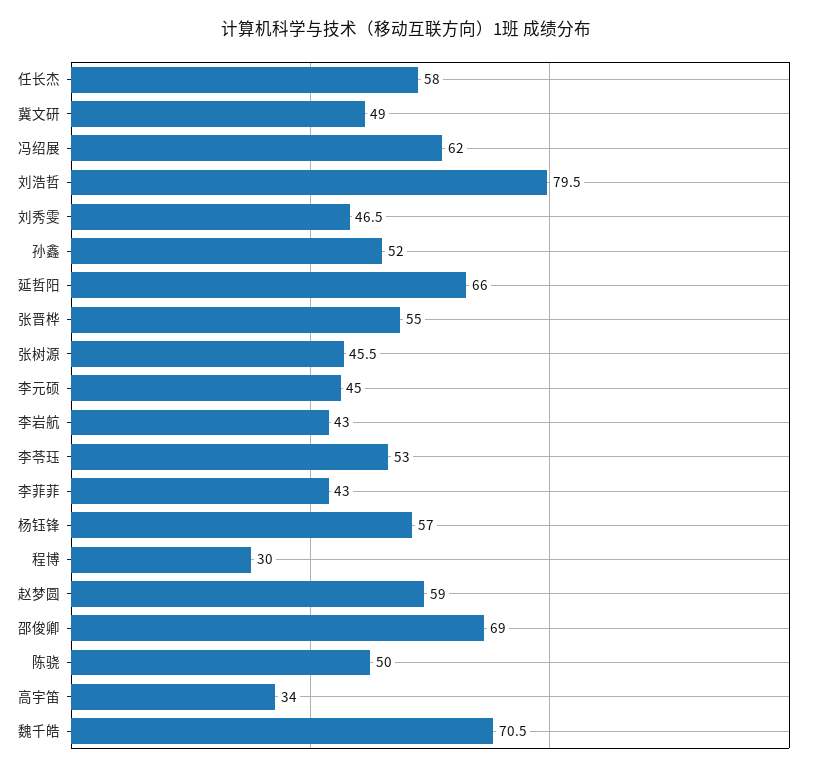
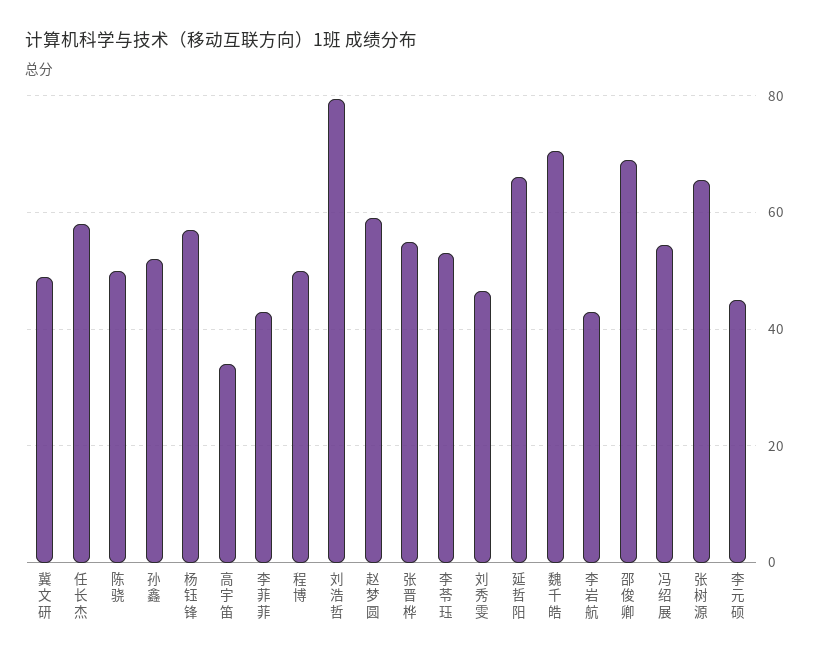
冯绍展: 62 -> 54
张树源: 45.5 -> 66
程博: 30 -> 50

